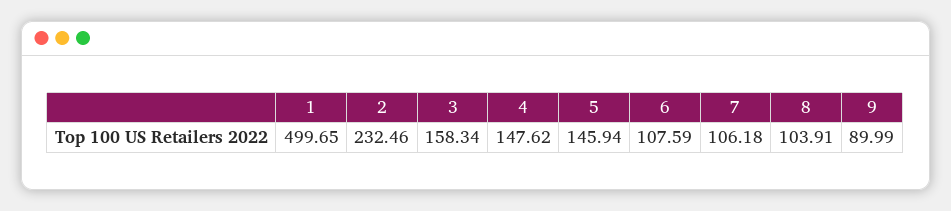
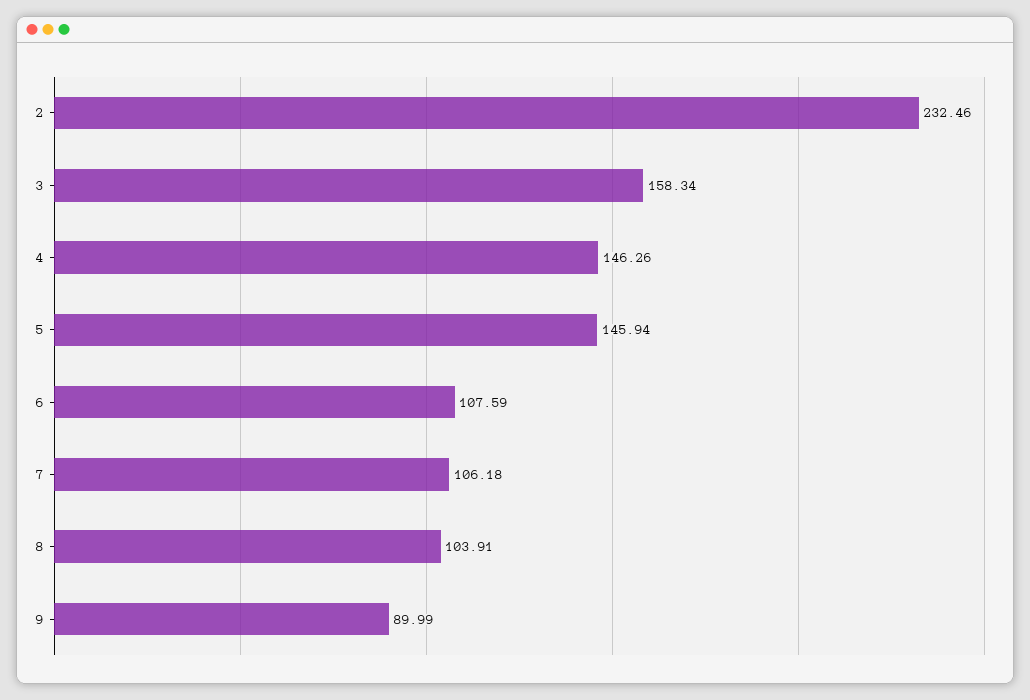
1: 499.65 -> none
4: 147.62 -> 146.26

